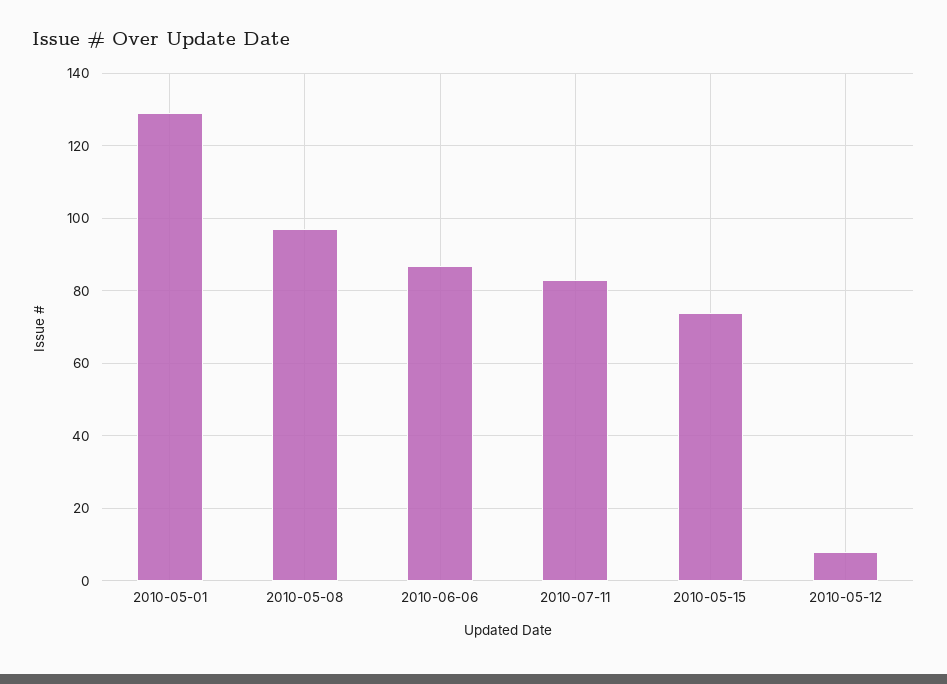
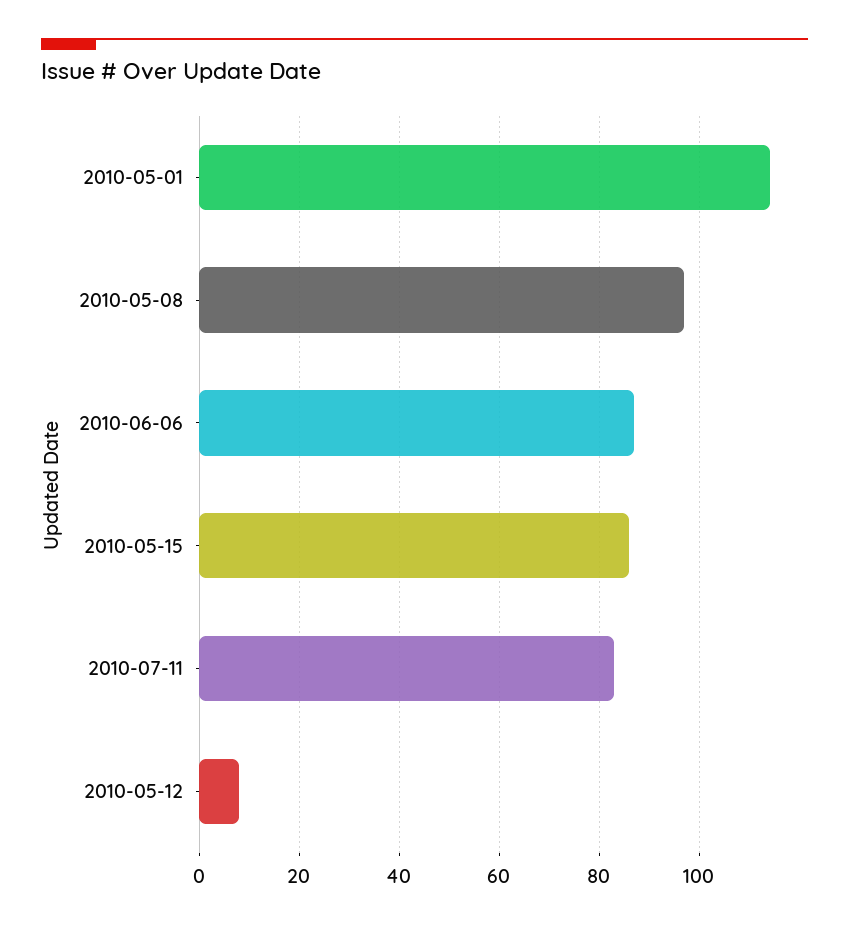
2010-05-01: 130 -> 115
2010-05-15: 75 -> 85

